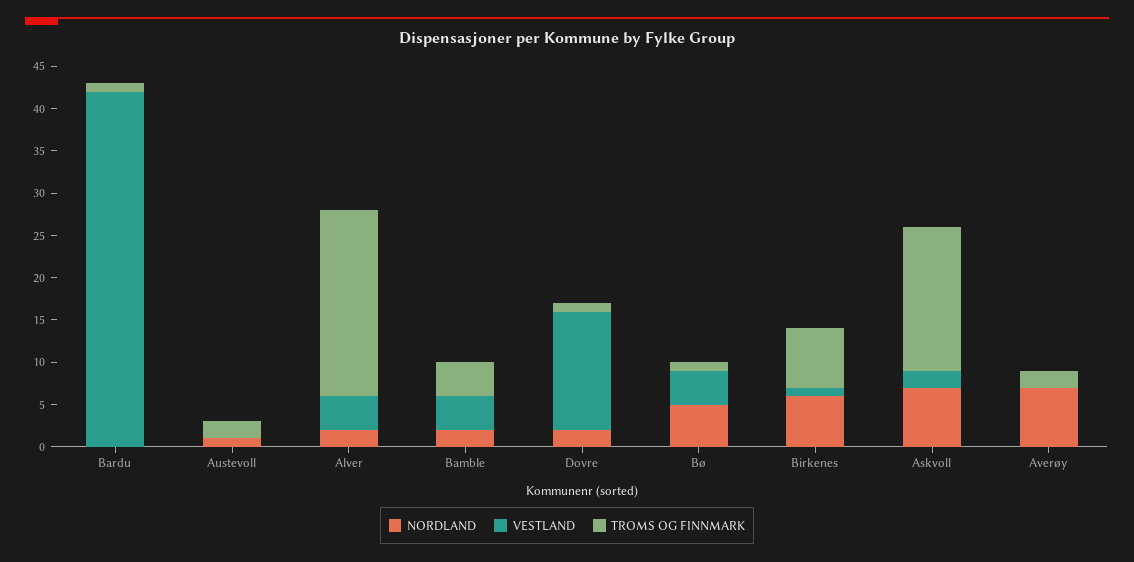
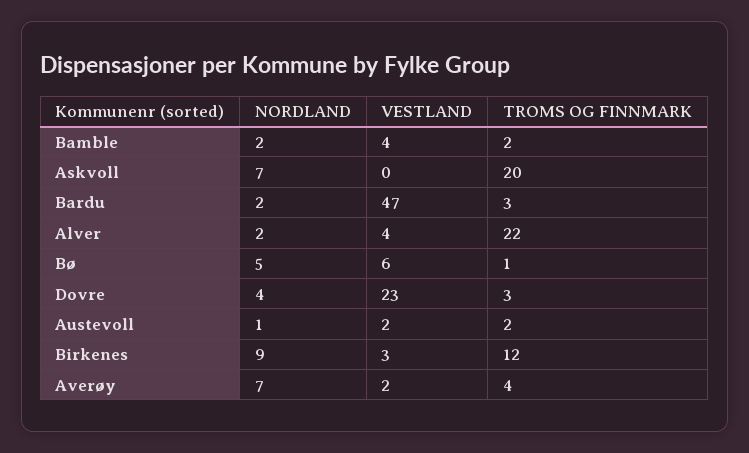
NORDLAND, Bardu: 0 -> 2
VESTLAND, Bardu: 42 -> 47
TROMS OG FINNMARK, Bardu: 1 -> 3
VESTLAND, Austevoll: 0 -> 2
TROMS OG FINNMARK, Bamble: 4 -> 2
NORDLAND, Dovre: 2 -> 4
VESTLAND, Dovre: 14 -> 23
TROMS OG FINNMARK, Dovre: 1 -> 3
VESTLAND, Bø: 4 -> 6
NORDLAND, Birkenes: 6 -> 9
VESTLAND, Birkenes: 1 -> 3
TROMS OG FINNMARK, Birkenes: 7 -> 12
VESTLAND, Askvoll: 2 -> 0
TROMS OG FINNMARK, Askvoll: 17 -> 20
VESTLAND, Averøy: 0 -> 2
TROMS OG FINNMARK, Averøy: 2 -> 4

